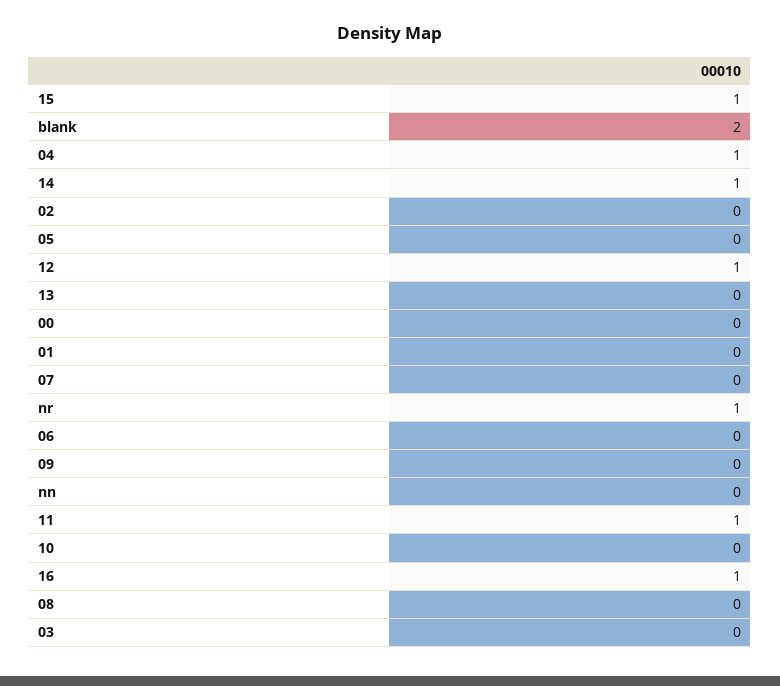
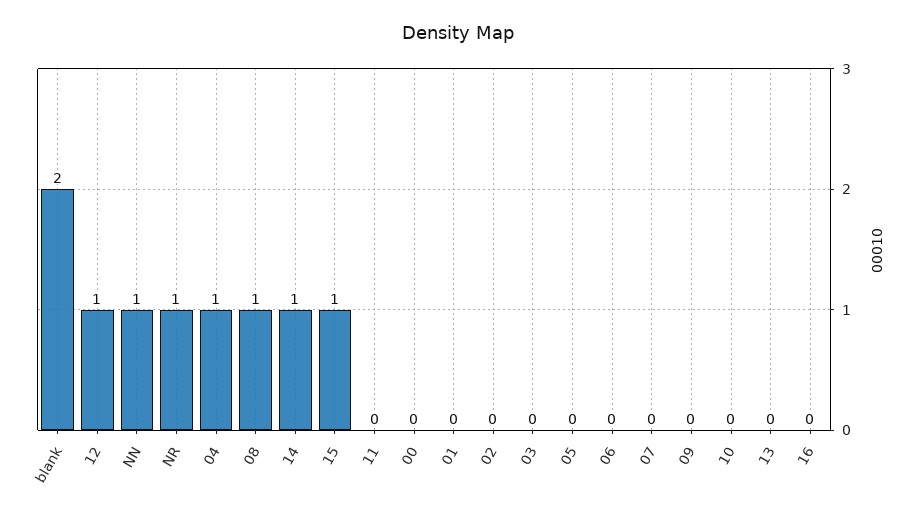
nn: 0 -> 1
11: 1 -> 0
16: 1 -> 0
08: 0 -> 1

